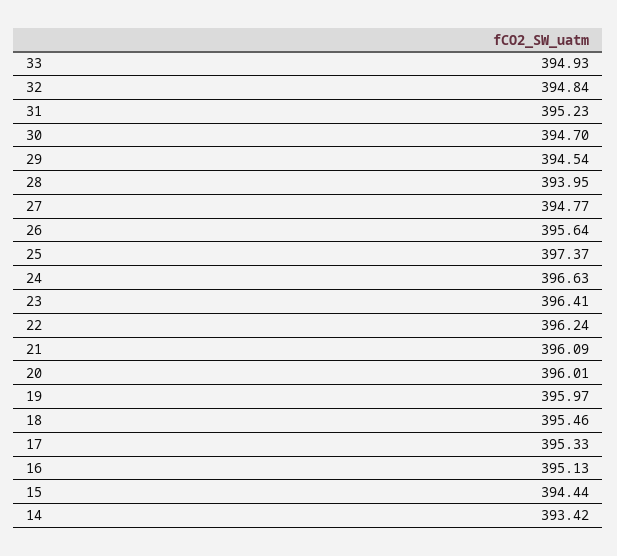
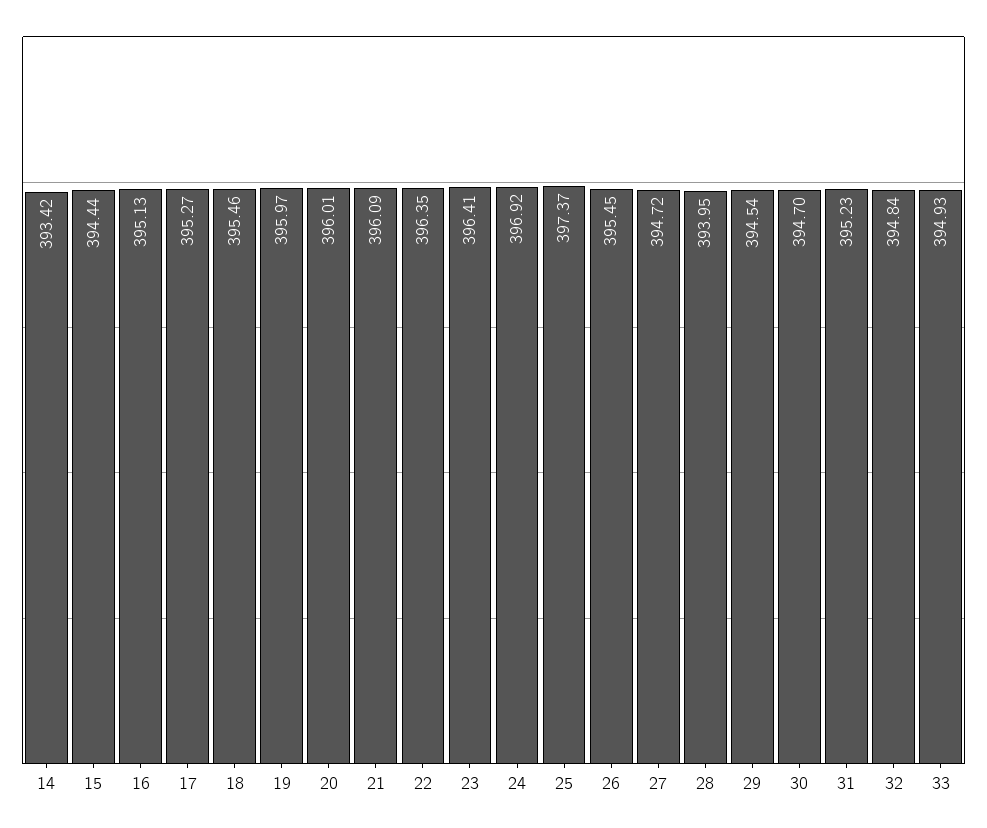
27: 394.77 -> 394.72
26: 395.64 -> 395.45
24: 396.63 -> 396.92
22: 396.24 -> 396.35
17: 395.33 -> 395.27

